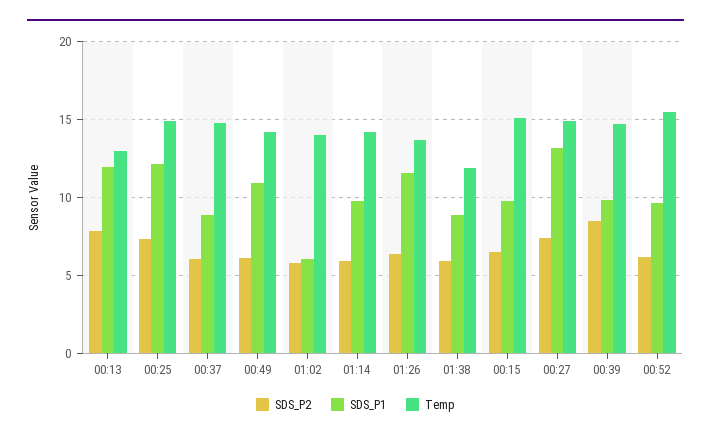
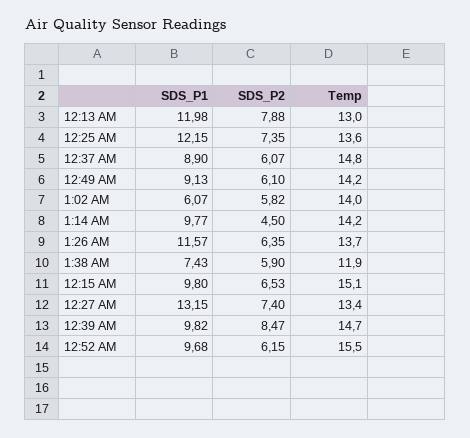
Temp, 00:25: 15 -> 13.6
SDS_P1, 00:49: 11 -> 9.13
SDS_P2, 01:14: 6 -> 4.5
SDS_P1, 01:38: 9 -> 7.43
Temp, 00:27: 15 -> 13.4

